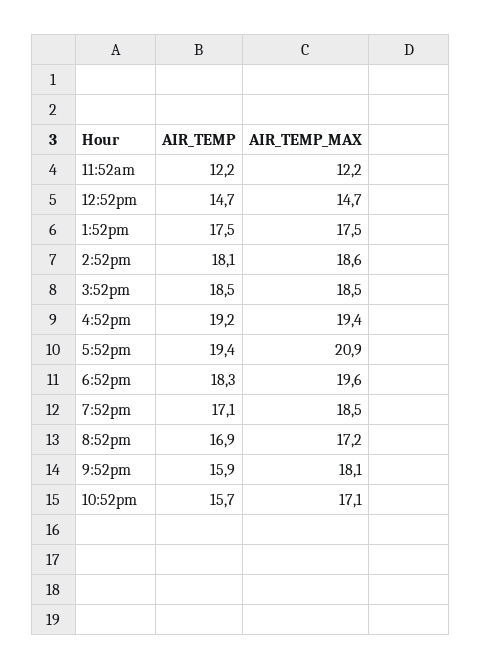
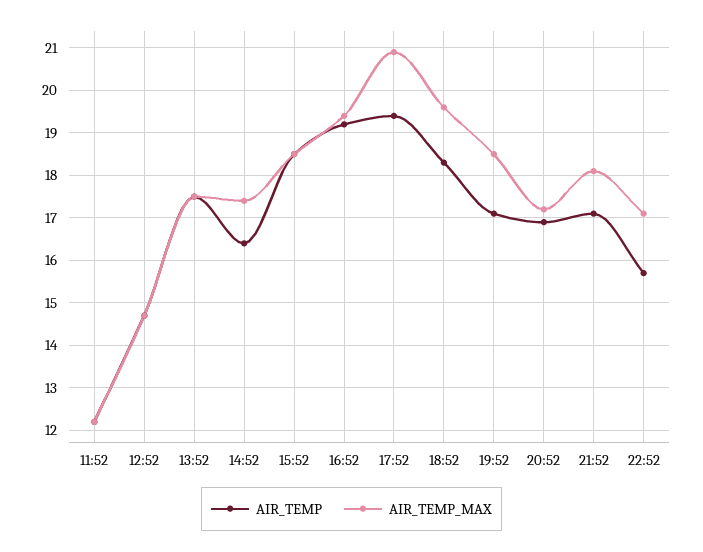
AIR_TEMP, 2:52pm: 18.1 -> 16.5
AIR_TEMP_MAX, 2:52pm: 18.6 -> 17.5
AIR_TEMP, 9:52pm: 15.9 -> 17

